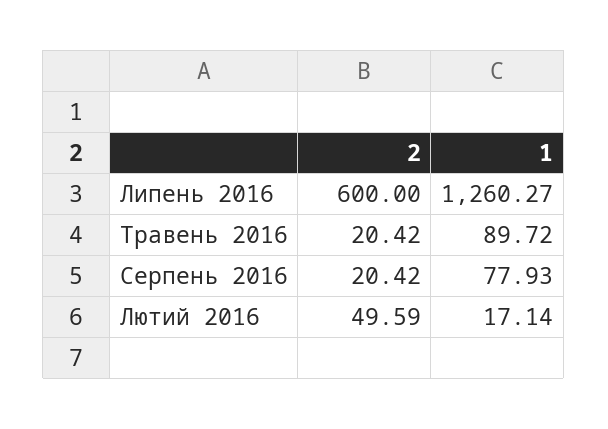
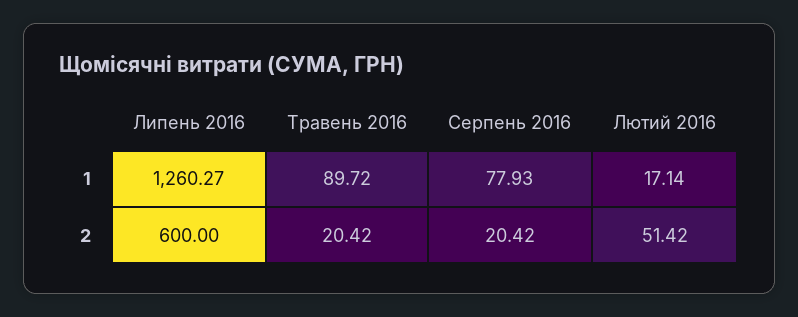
2, Лютий 2016: 49.59 -> 51.42

